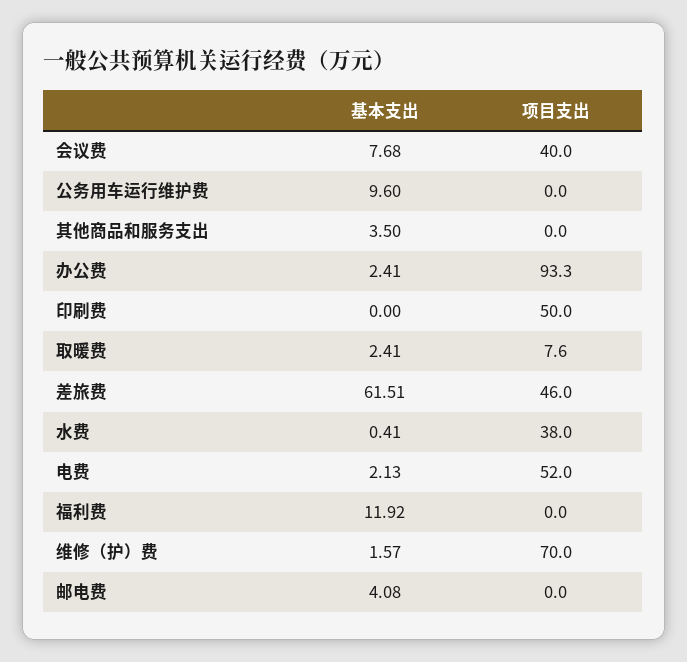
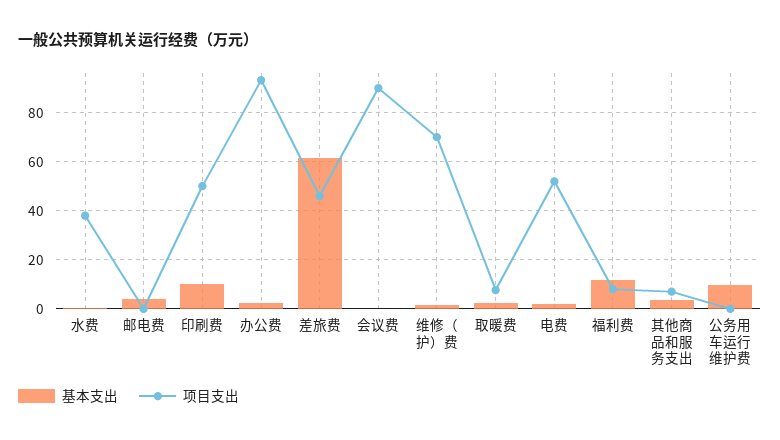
基本支出, 会议费: 7.68 -> 0
项目支出, 会议费: 40 -> 90
项目支出, 其他商品和服务支出: 0 -> 7.5
基本支出, 印刷费: 0 -> 10
项目支出, 福利费: 0 -> 7.5

